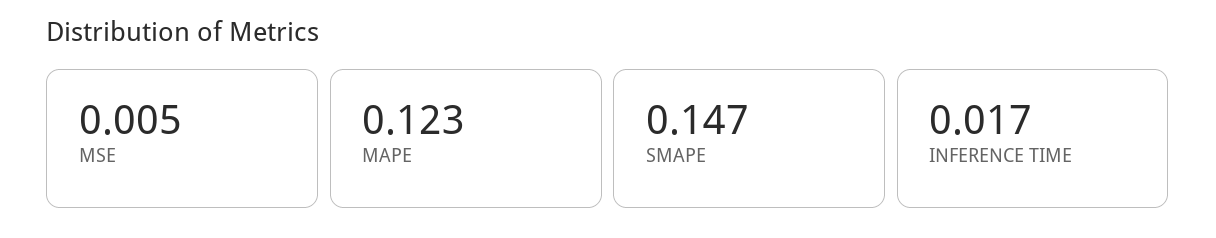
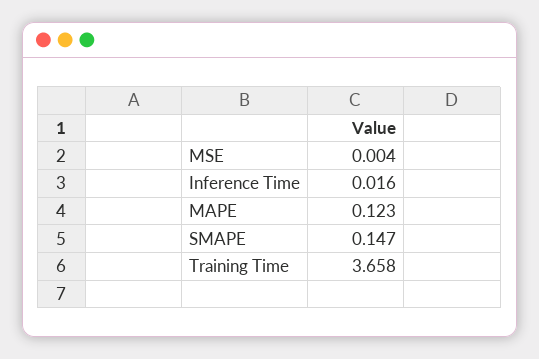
MSE: 0.005 -> 0.004
INFERENCE TIME: 0.017 -> 0.016
Training Time: none -> 3.658

